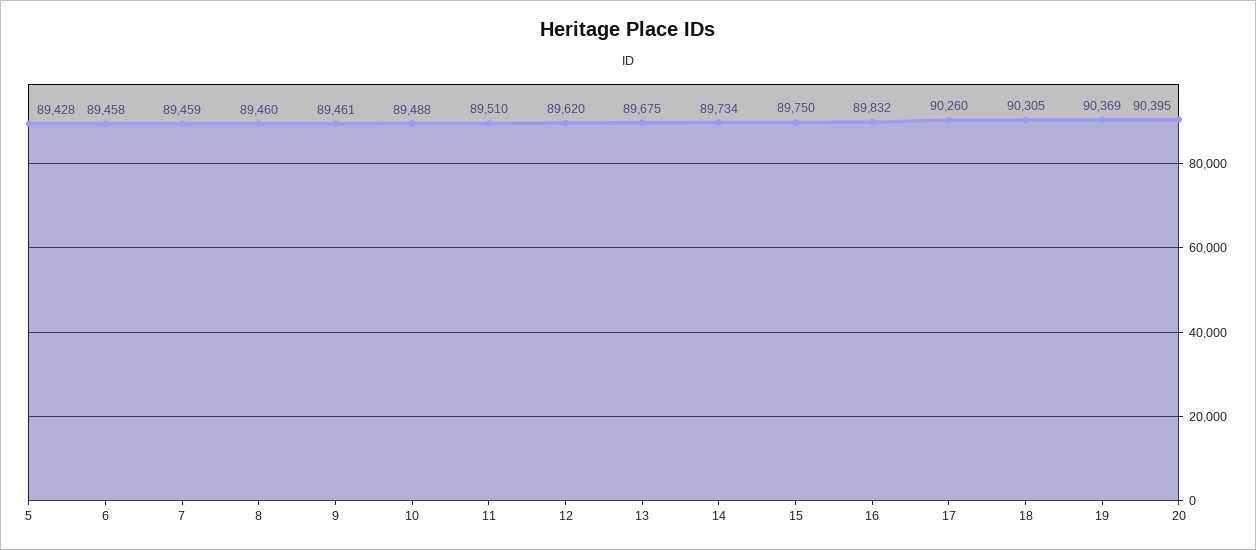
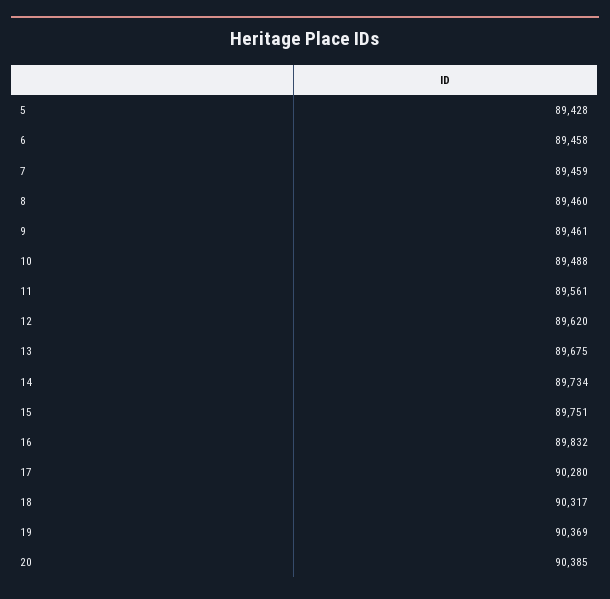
11: 89510 -> 89561
15: 89750 -> 89751
17: 90260 -> 90280
18: 90305 -> 90317
20: 90395 -> 90385

